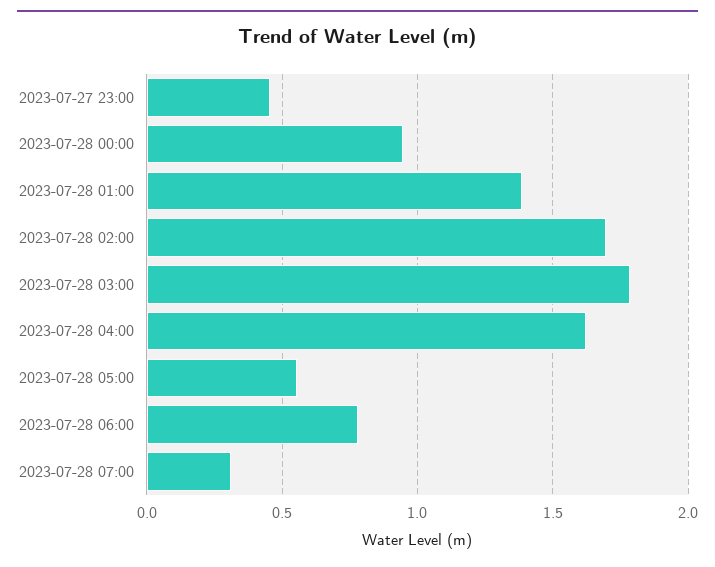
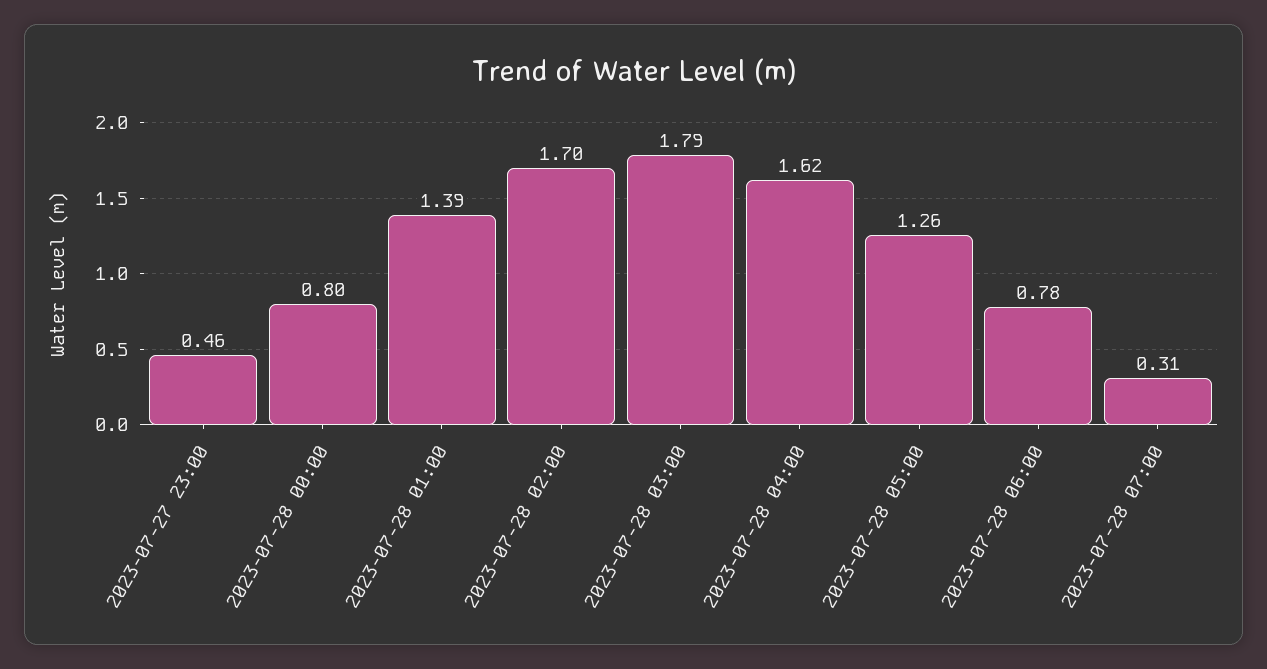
2023-07-28 00:00: 0.95 -> 0.8
2023-07-28 05:00: 0.55 -> 1.26

